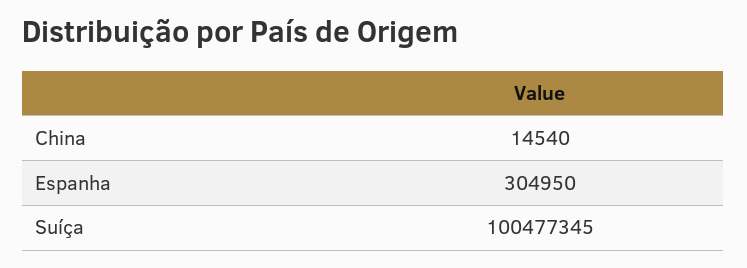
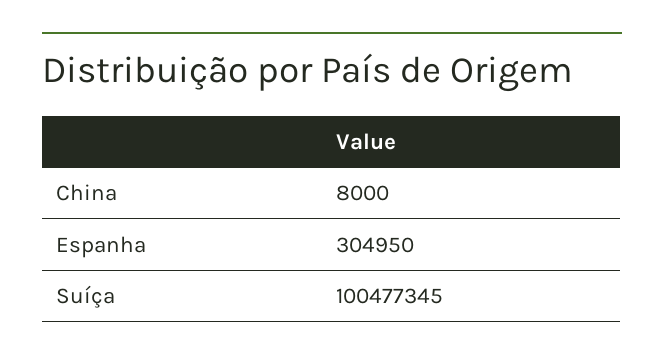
China: 14540 -> 8000

